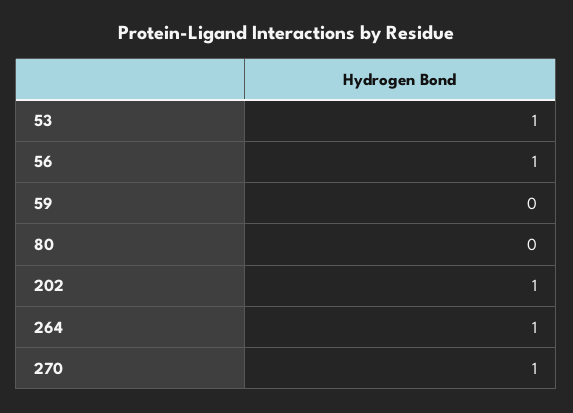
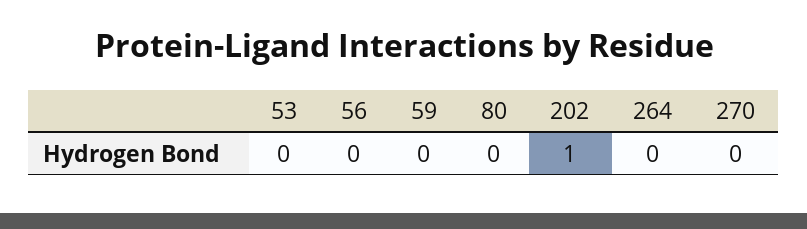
53: 1 -> 0
56: 1 -> 0
264: 1 -> 0
270: 1 -> 0

